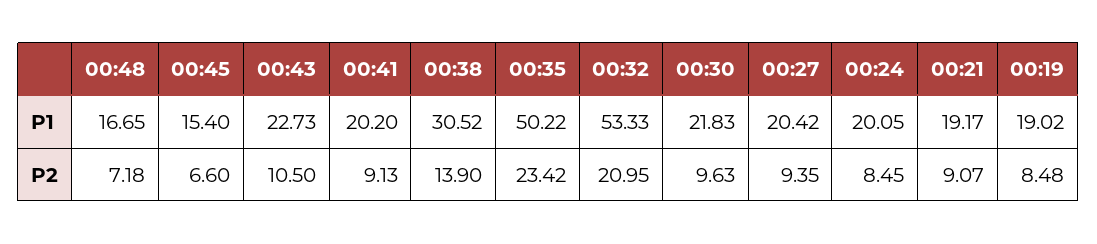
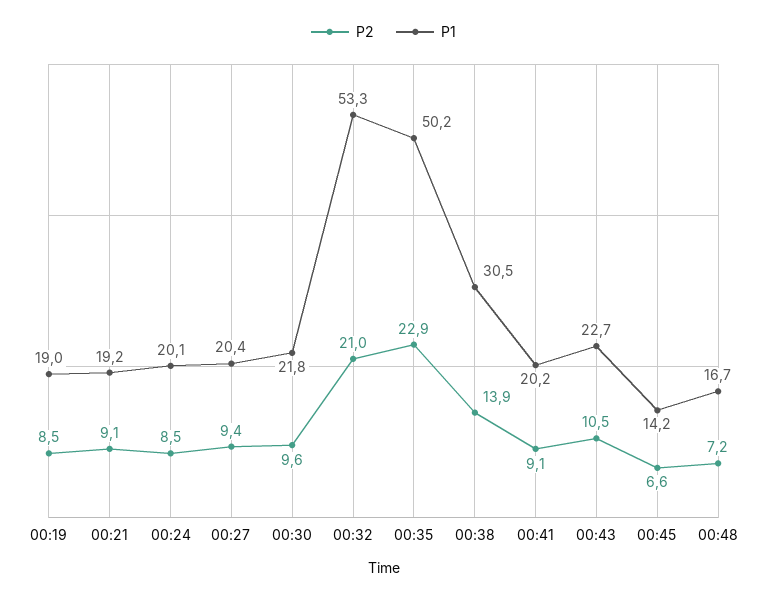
P1, 00:45: 15.4 -> 14.2
P2, 00:35: 23.42 -> 22.9

